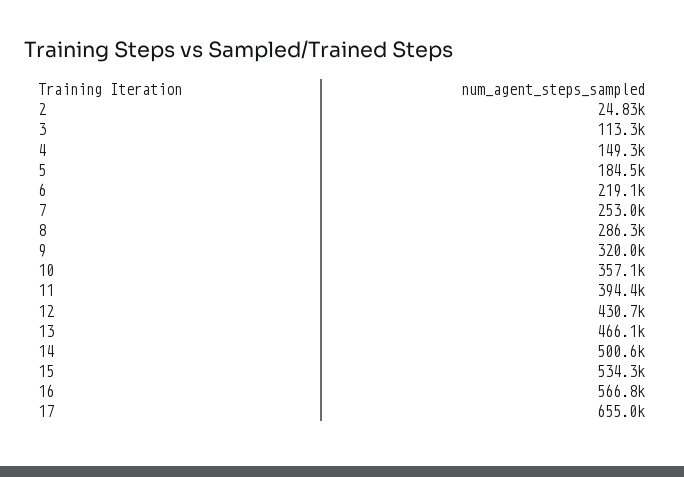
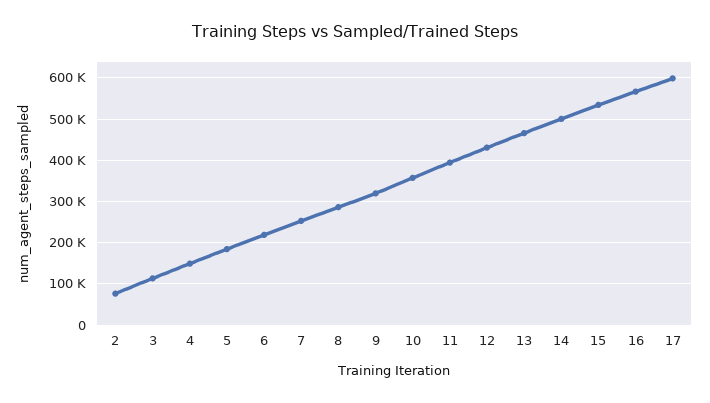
2: 24830 -> 80000
17: 655000 -> 600000

